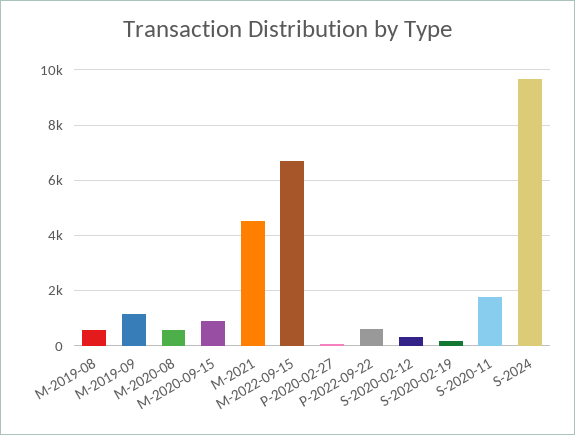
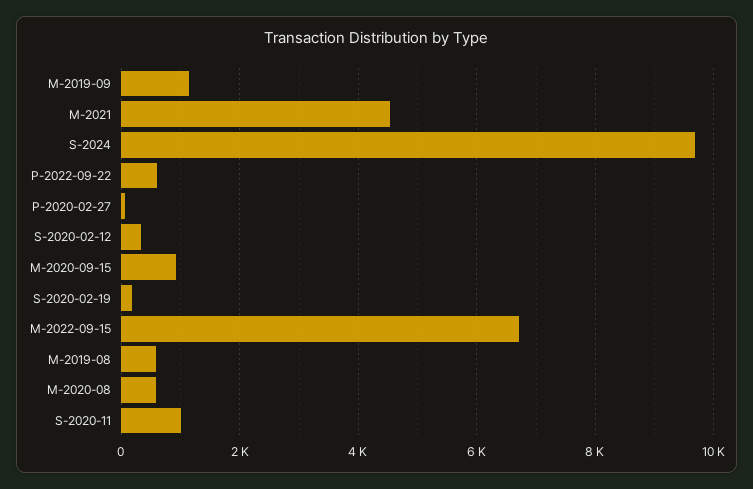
S-2020-11: 1750 -> 1000

